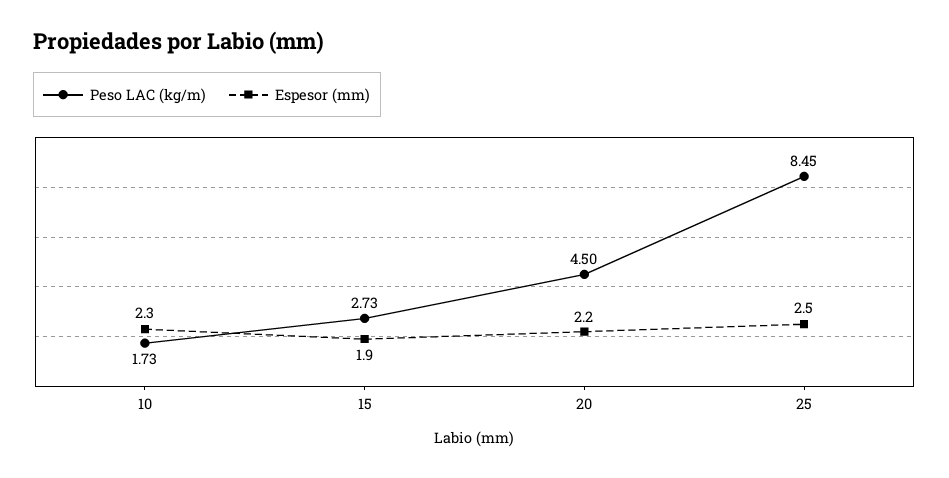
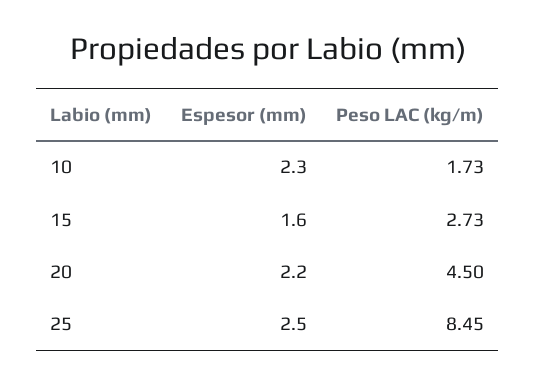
Espesor (mm), 15: 1.9 -> 1.6

